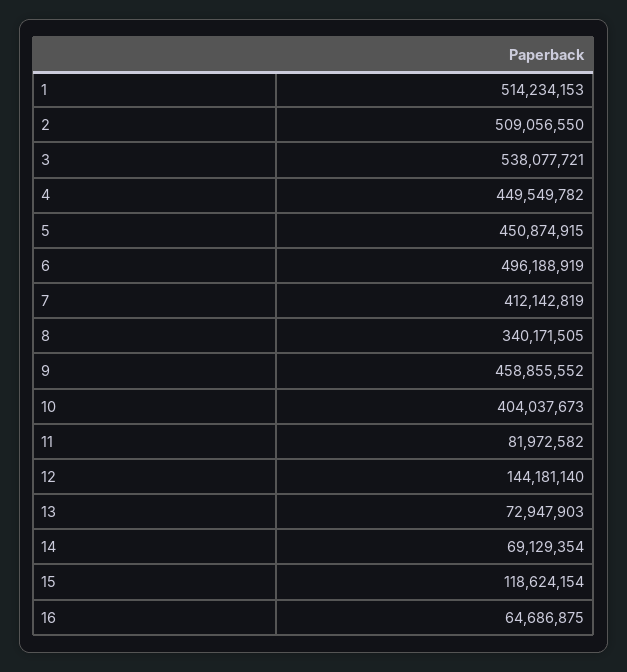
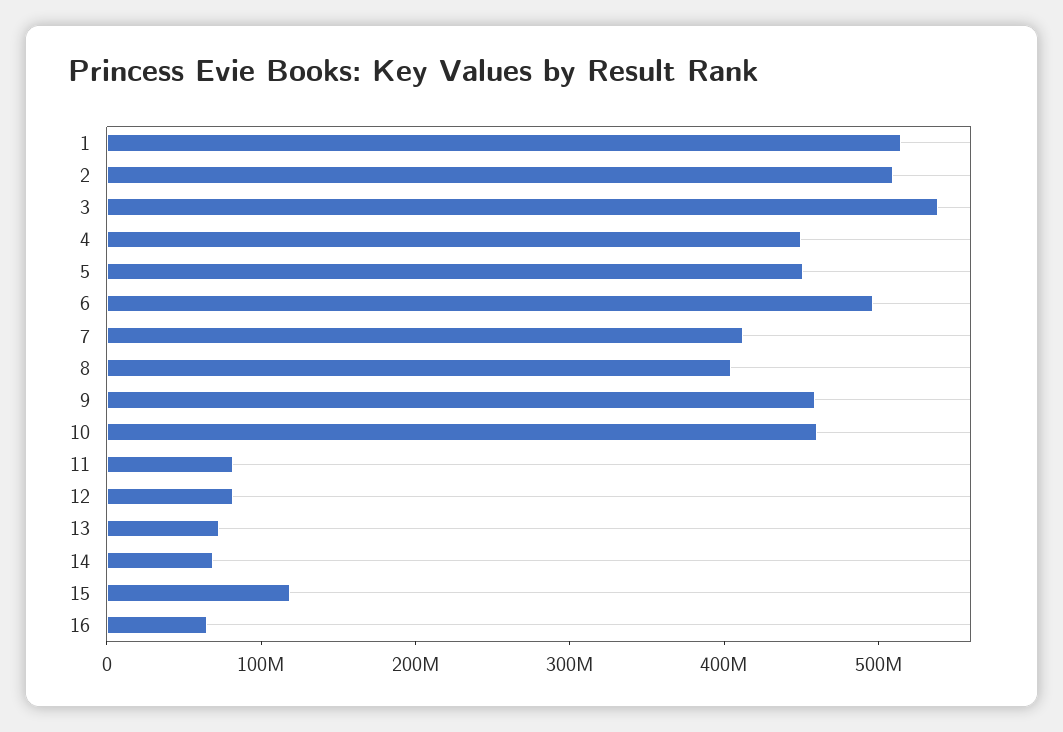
8: 340171505 -> 400000000
10: 404037673 -> 460000000
12: 144181140 -> 80000000

